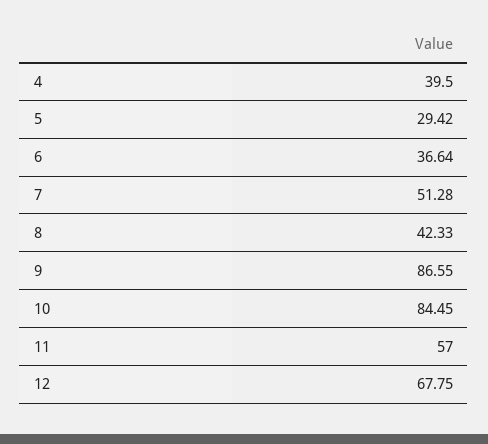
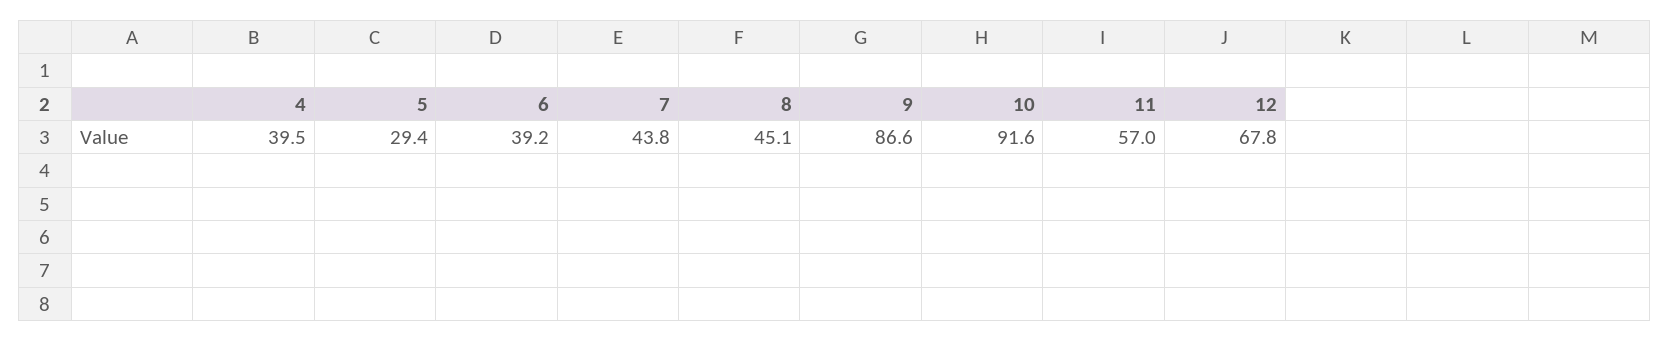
6: 36.64 -> 39.2
7: 51.28 -> 43.8
8: 42.33 -> 45.1
10: 84.45 -> 91.6

